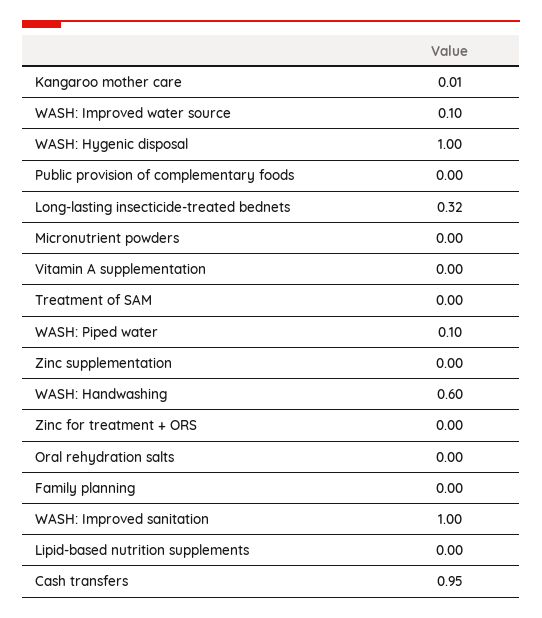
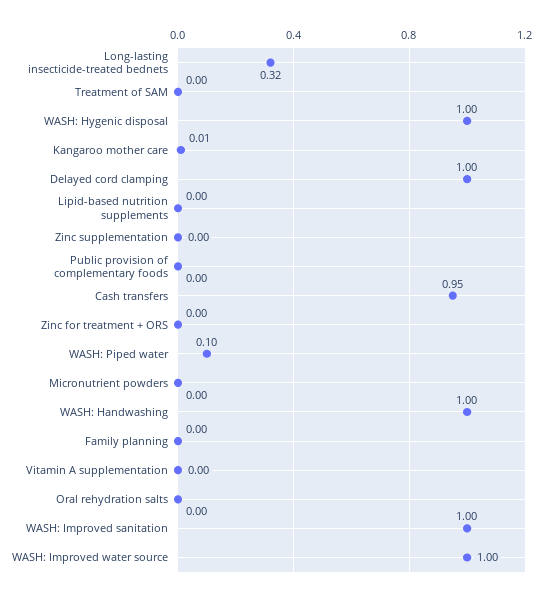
WASH: Improved water source: 0.1 -> 1
WASH: Handwashing: 0.6 -> 1
Delayed cord clamping: none -> 1

